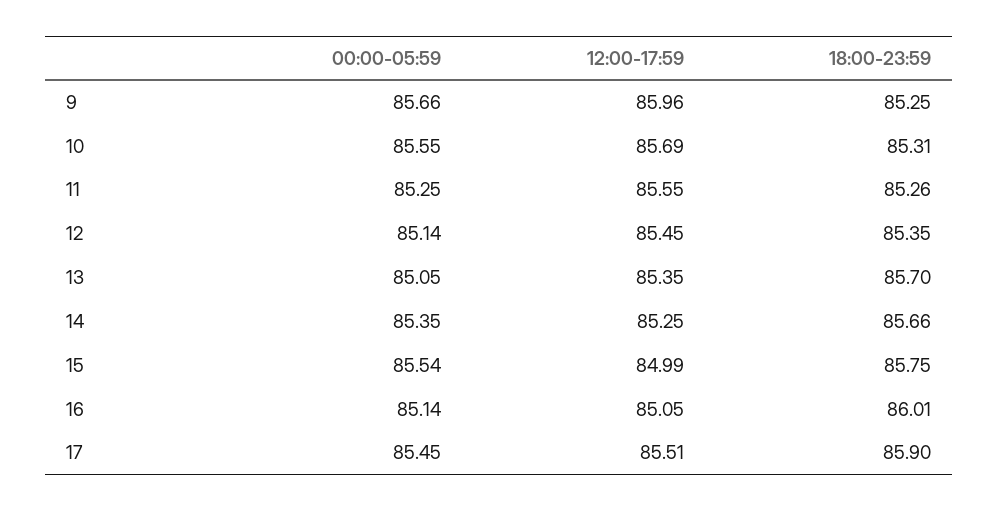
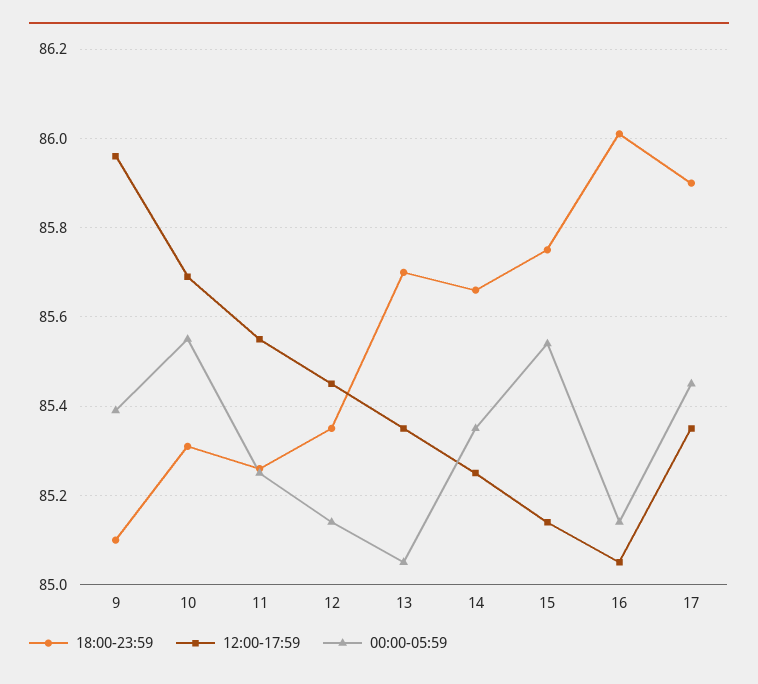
00:00-05:59, 9: 85.66 -> 85.4
18:00-23:59, 9: 85.25 -> 85.1
12:00-17:59, 15: 84.99 -> 85.15
12:00-17:59, 17: 85.51 -> 85.35

